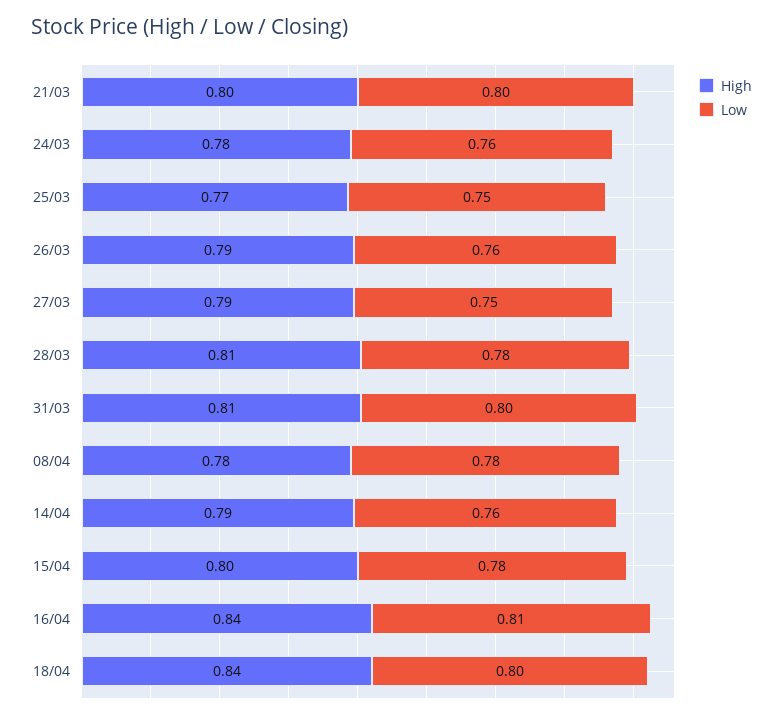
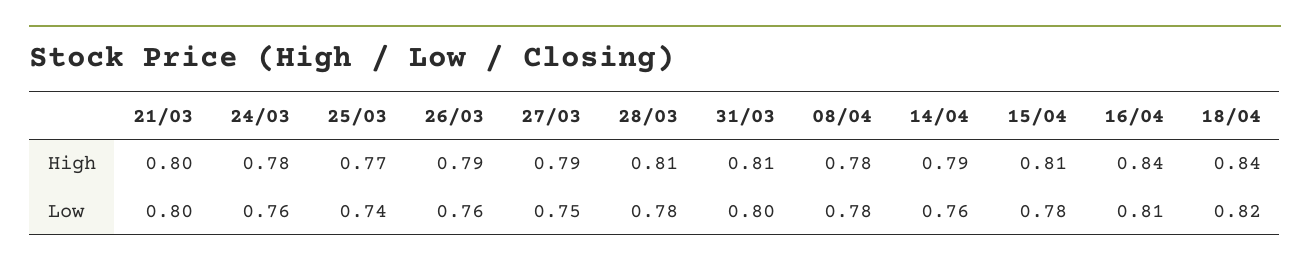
Low, 25/03: 0.75 -> 0.74
High, 15/04: 0.8 -> 0.81
Low, 18/04: 0.8 -> 0.82

